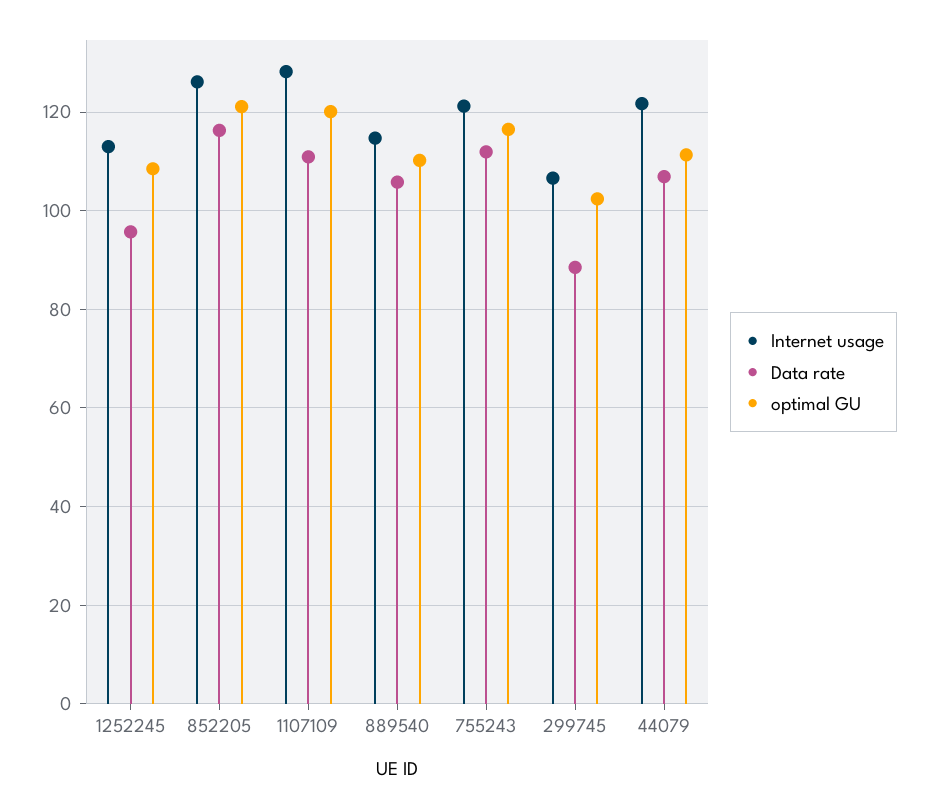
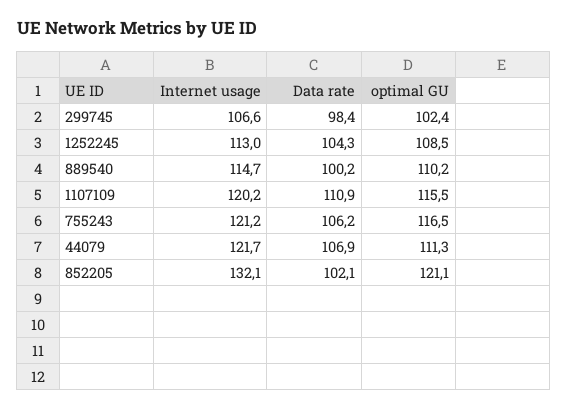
Data rate, 1252245: 96 -> 104.3
Internet usage, 852205: 126 -> 132.1
Data rate, 852205: 116 -> 102.1
Internet usage, 1107109: 128 -> 120.2
optimal GU, 1107109: 120 -> 115.5
Data rate, 889540: 106 -> 100.2
Data rate, 755243: 112 -> 106.2
Data rate, 299745: 88 -> 98.4

